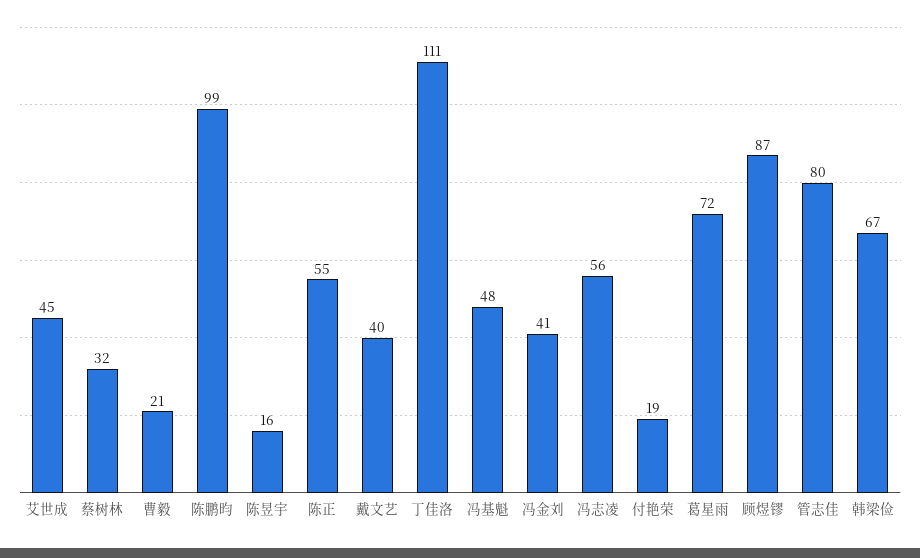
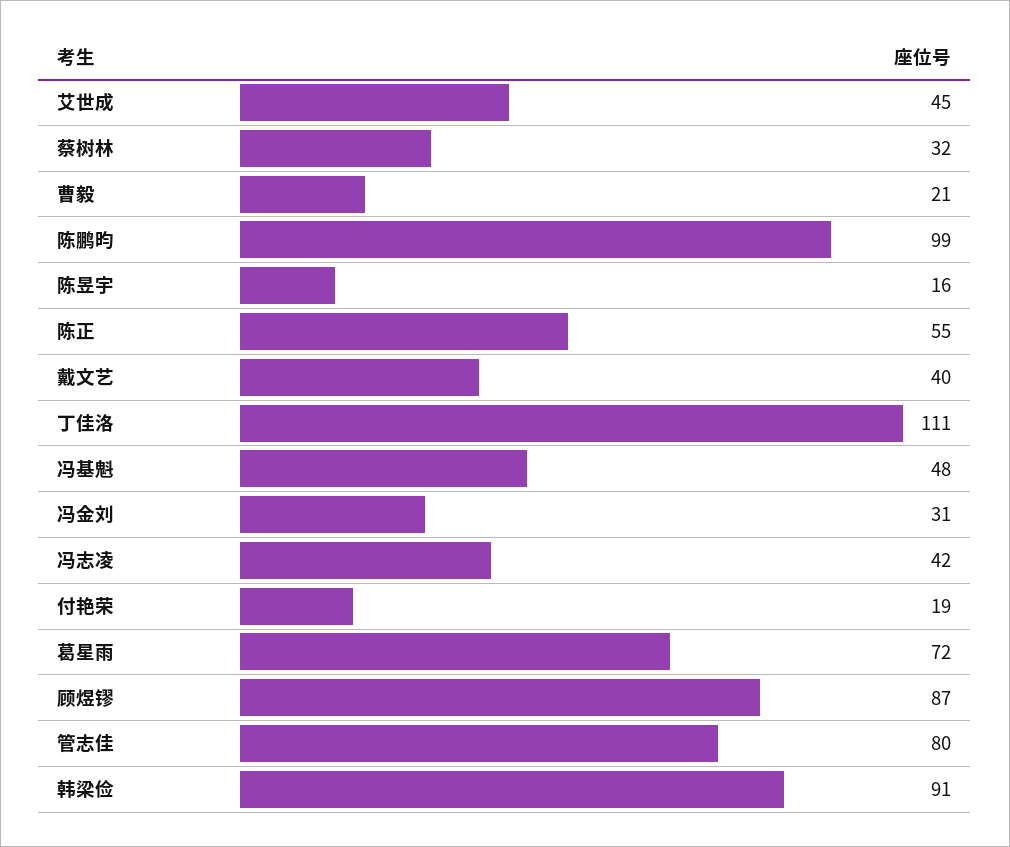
冯金刘: 41 -> 31
冯志凌: 56 -> 42
韩梁俭: 67 -> 91

